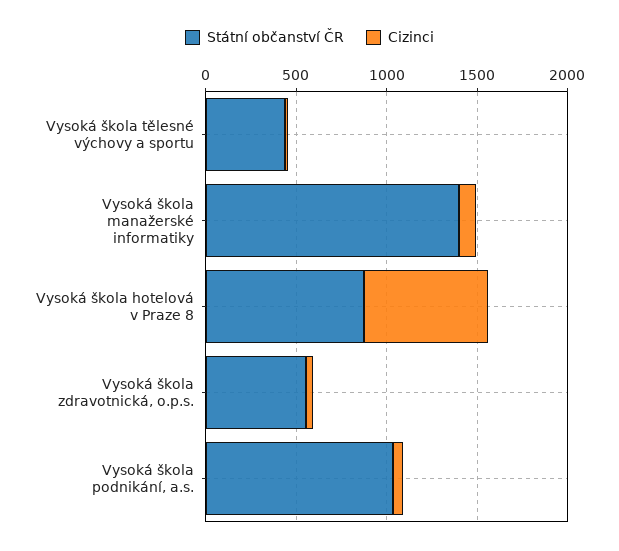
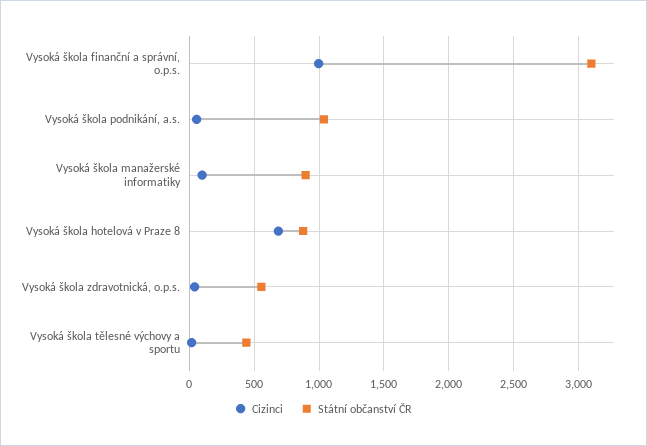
Státní občanství ČR, Vysoká škola manažerské informatiky: 1400 -> 900
Cizinci, Vysoká škola finanční a správní, o.p.s.: none -> 1000
Státní občanství ČR, Vysoká škola finanční a správní, o.p.s.: none -> 3100

